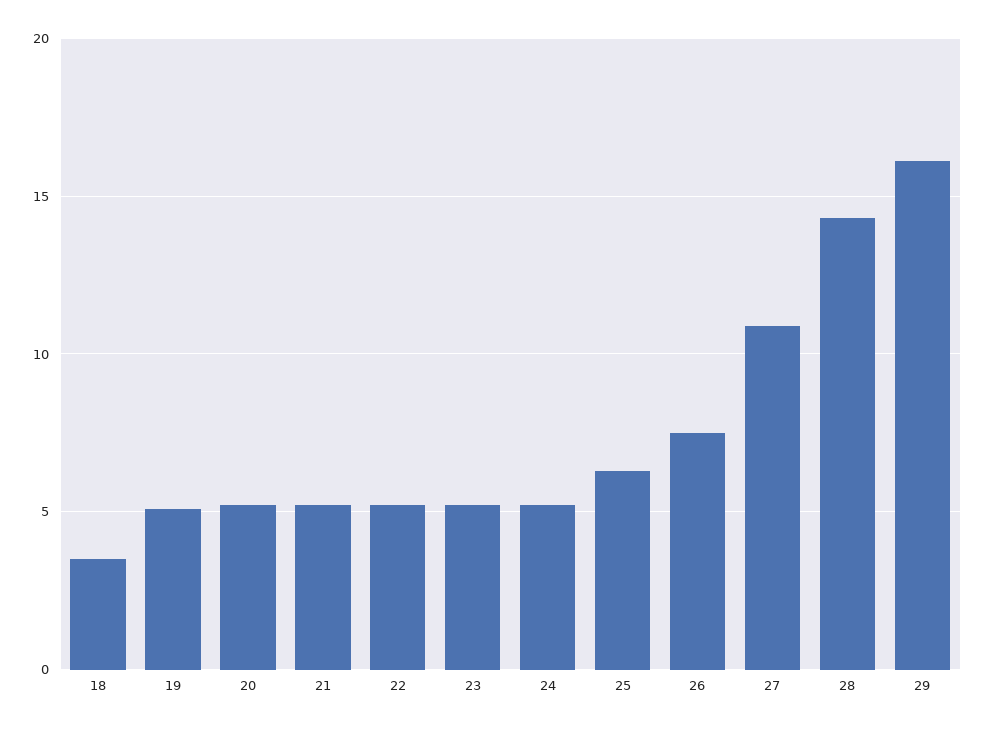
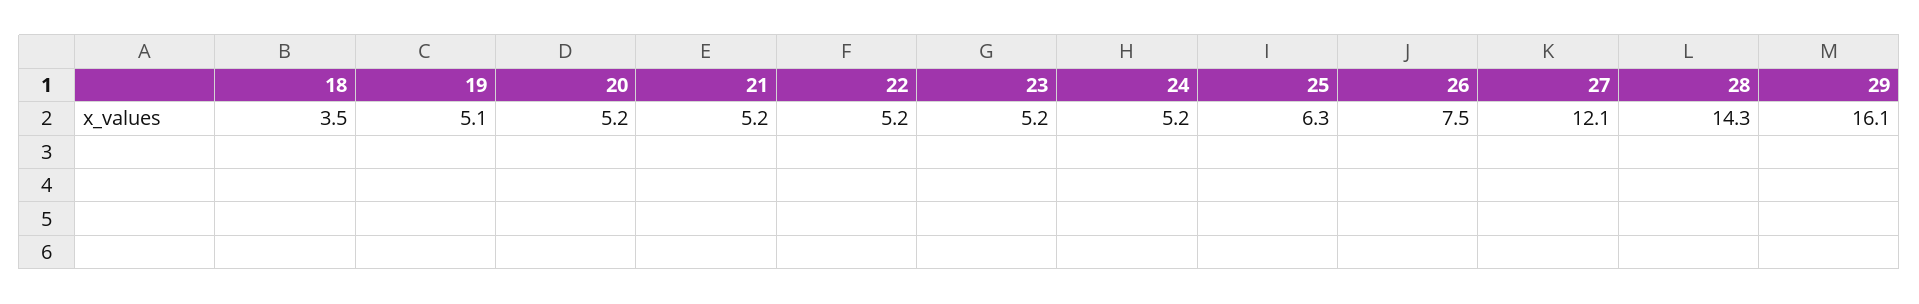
27: 11 -> 12.1

